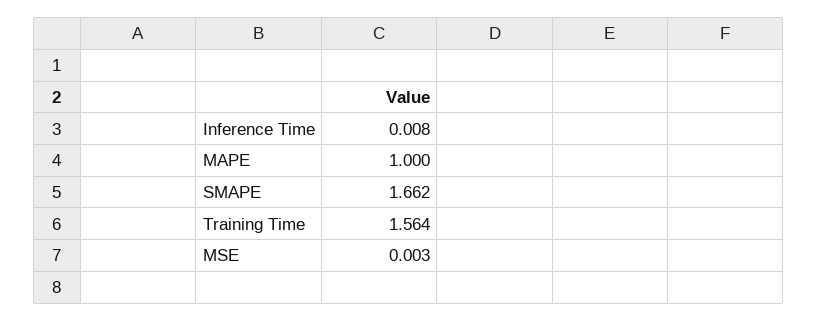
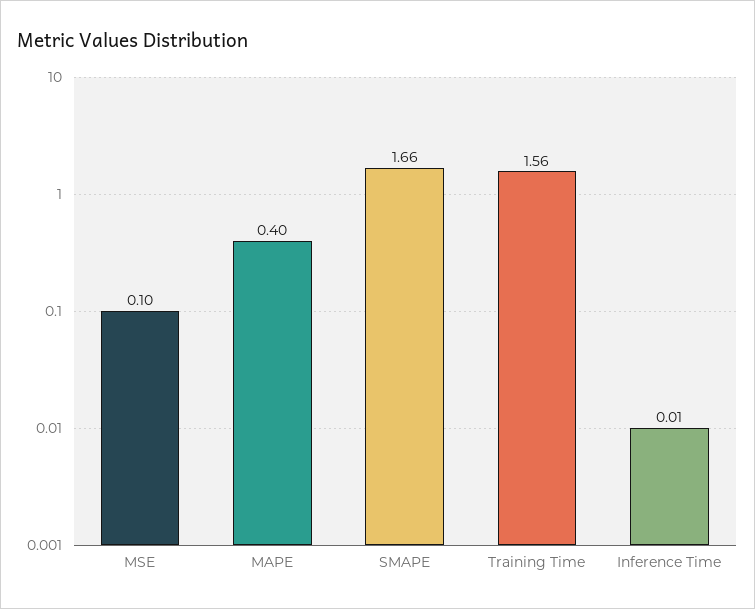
MAPE: 1 -> 0.4
MSE: 0.003 -> 0.1

